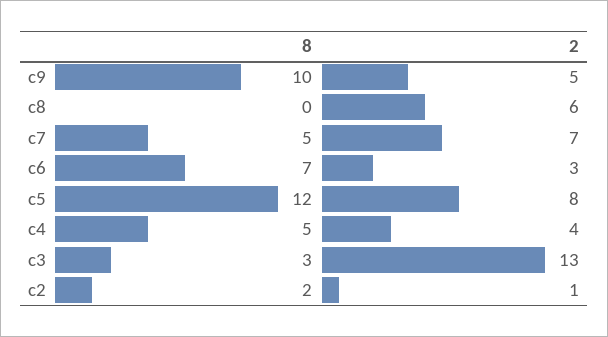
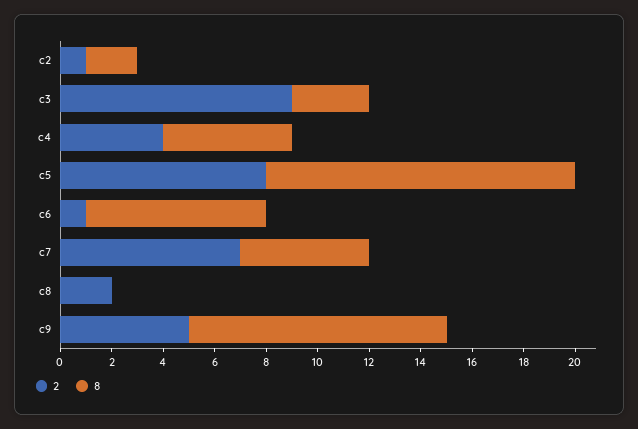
2, c8: 6 -> 2
2, c6: 3 -> 1
2, c3: 13 -> 9

